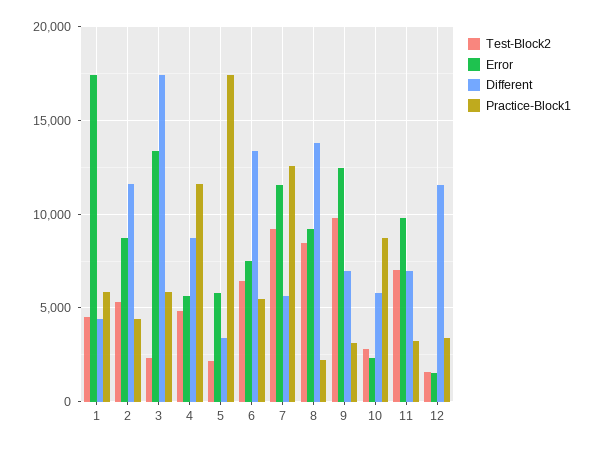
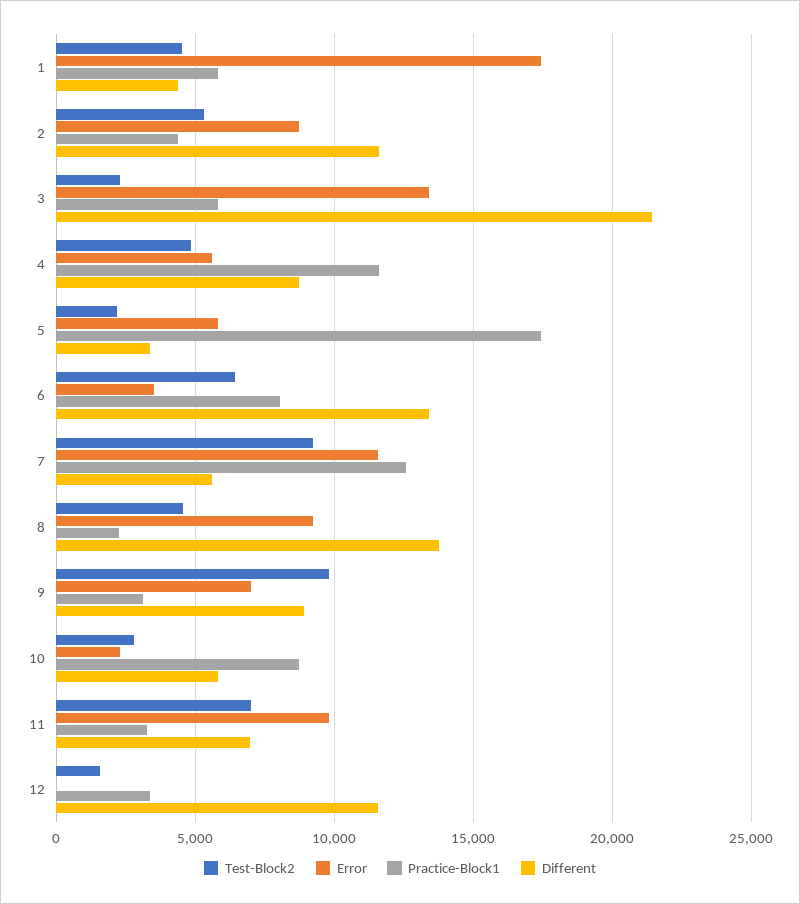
Different, 3: 17500 -> 21500
Error, 6: 7500 -> 3500
Practice-Block1, 6: 5500 -> 8000
Test-Block2, 8: 8500 -> 4500
Error, 9: 12500 -> 7000
Different, 9: 7000 -> 9000
Error, 12: 1500 -> 0

